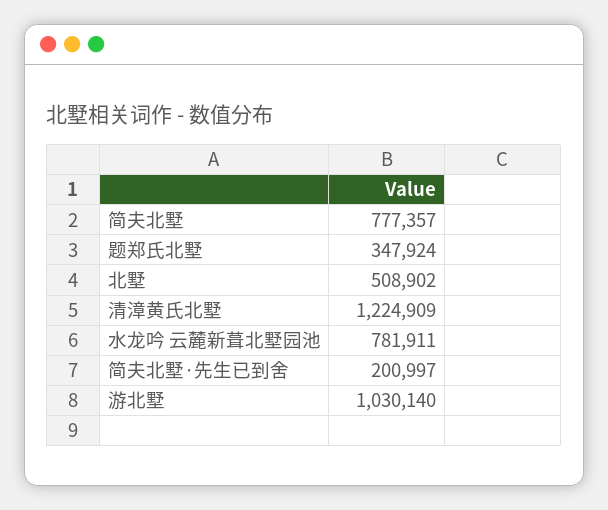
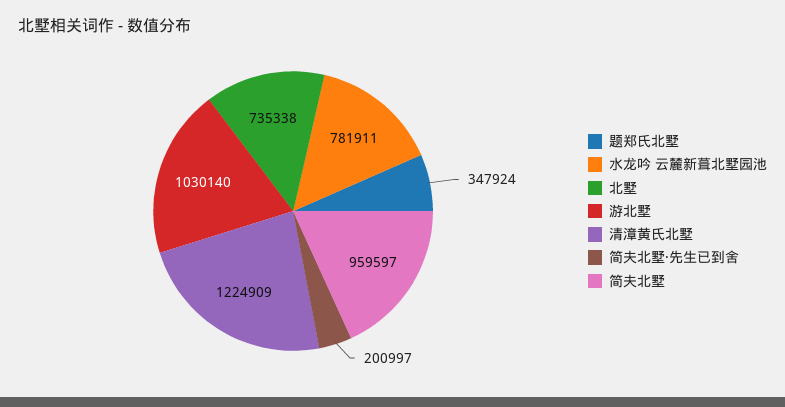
简夫北墅: 777357 -> 959597
北墅: 508902 -> 735338

